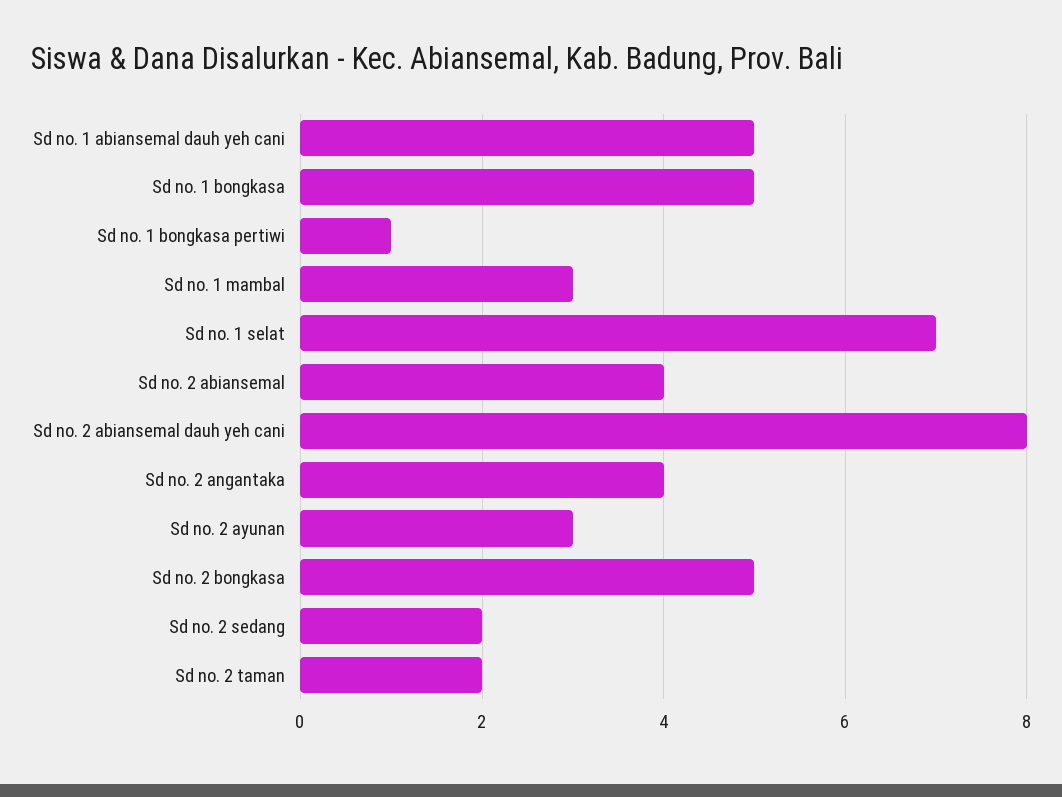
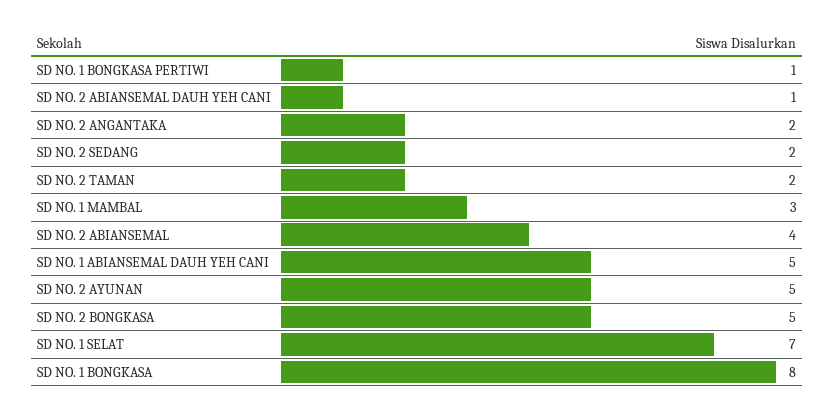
Sd no. 1 bongkasa: 5 -> 8
Sd no. 2 abiansemal dauh yeh cani: 8 -> 1
Sd no. 2 angantaka: 4 -> 2
Sd no. 2 ayunan: 3 -> 5

